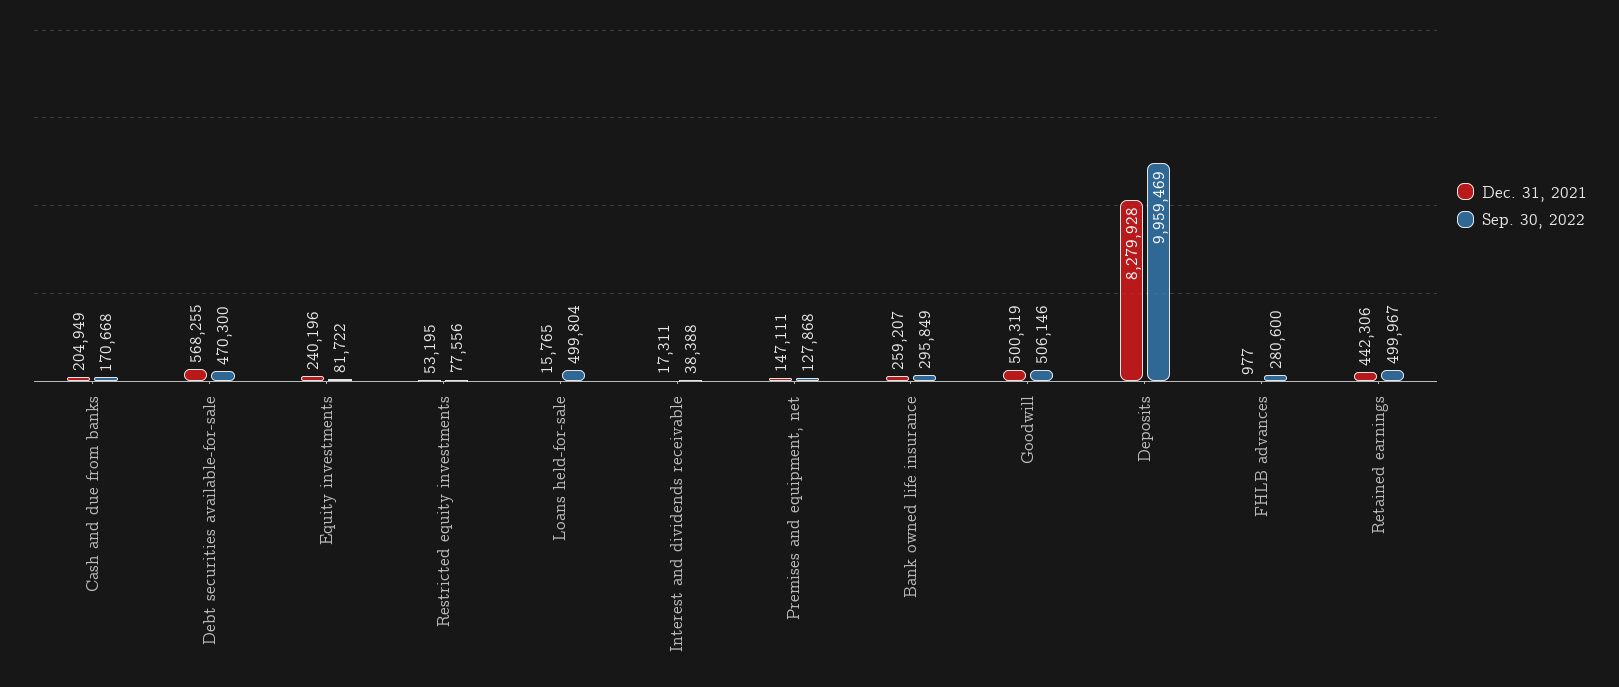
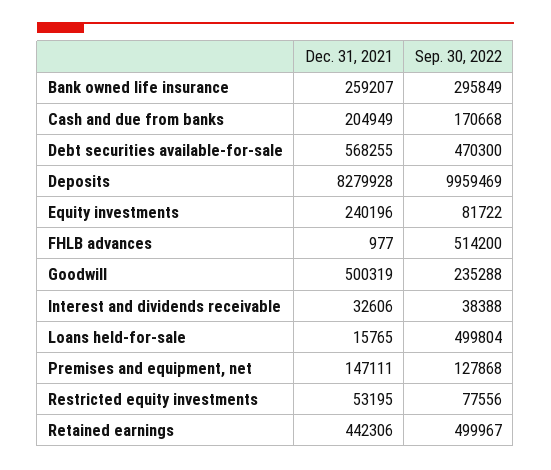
Dec. 31, 2021, Interest and dividends receivable: 17311 -> 32606
Sep. 30, 2022, Goodwill: 506146 -> 235288
Sep. 30, 2022, FHLB advances: 280600 -> 514200

